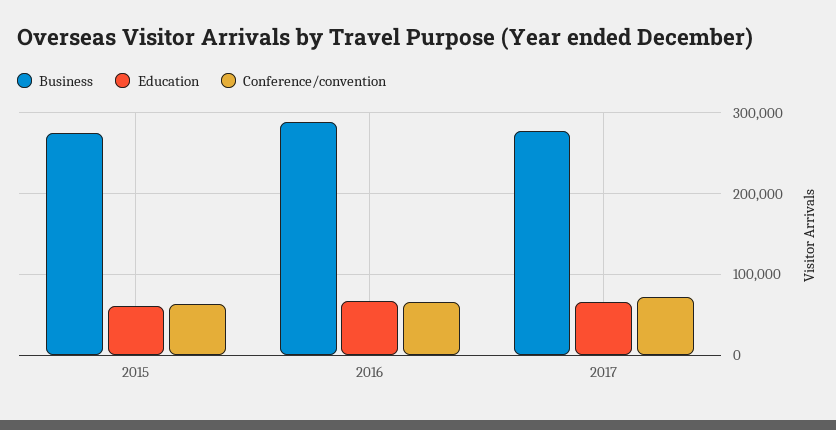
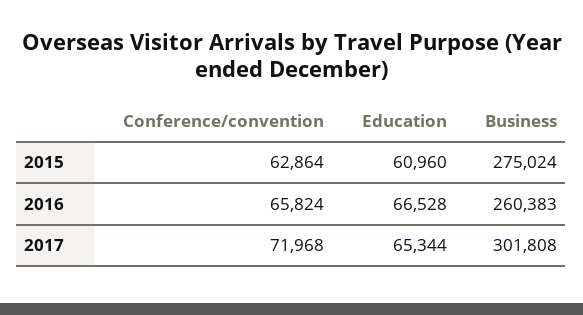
Business, 2016: 290000 -> 260383
Business, 2017: 280000 -> 301808

